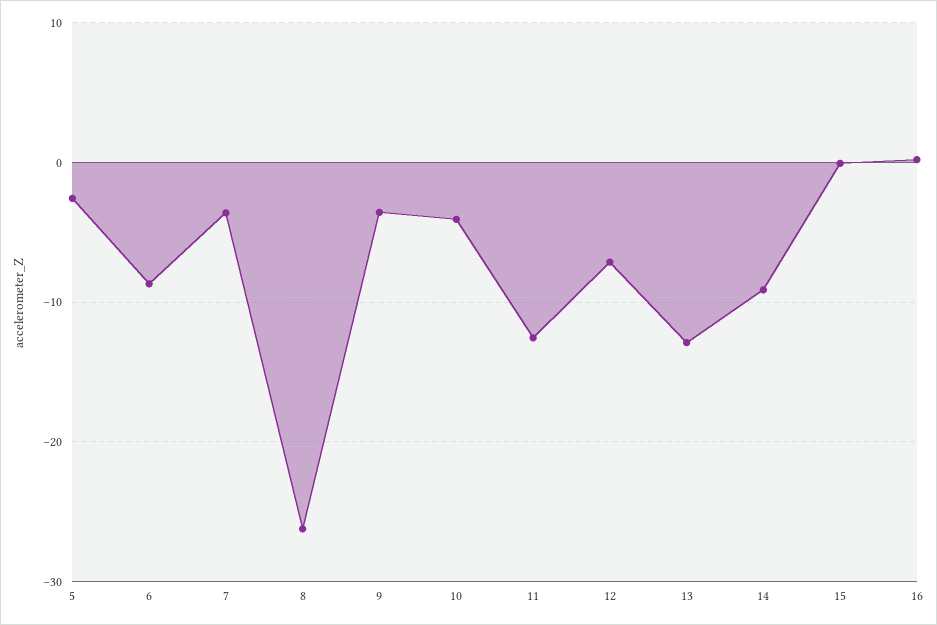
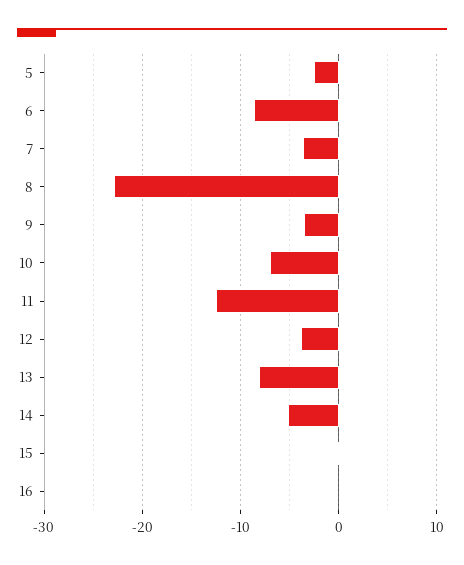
8: -26 -> -23
10: -4 -> -7
12: -7 -> -4
13: -13 -> -8
14: -9 -> -5

